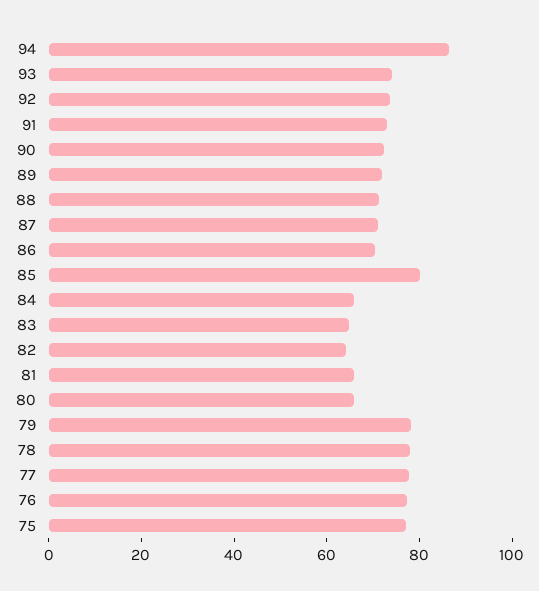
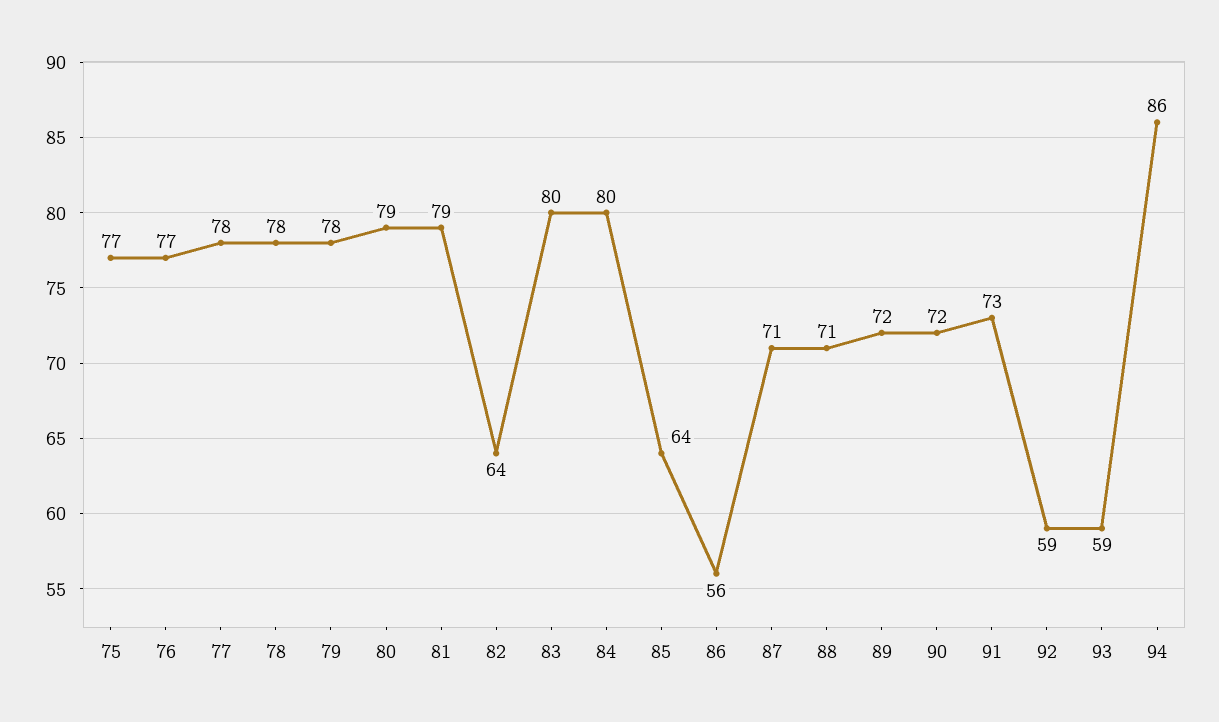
93: 75 -> 59
92: 75 -> 59
86: 70 -> 56
85: 80 -> 64
84: 65 -> 80
83: 65 -> 80
81: 65 -> 79
80: 65 -> 79

